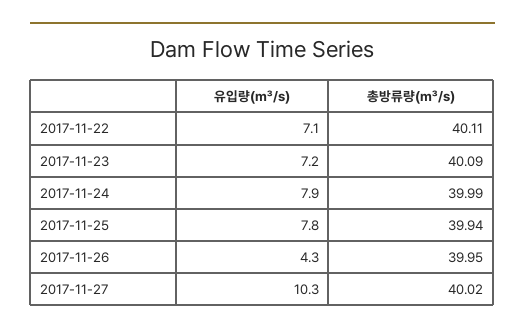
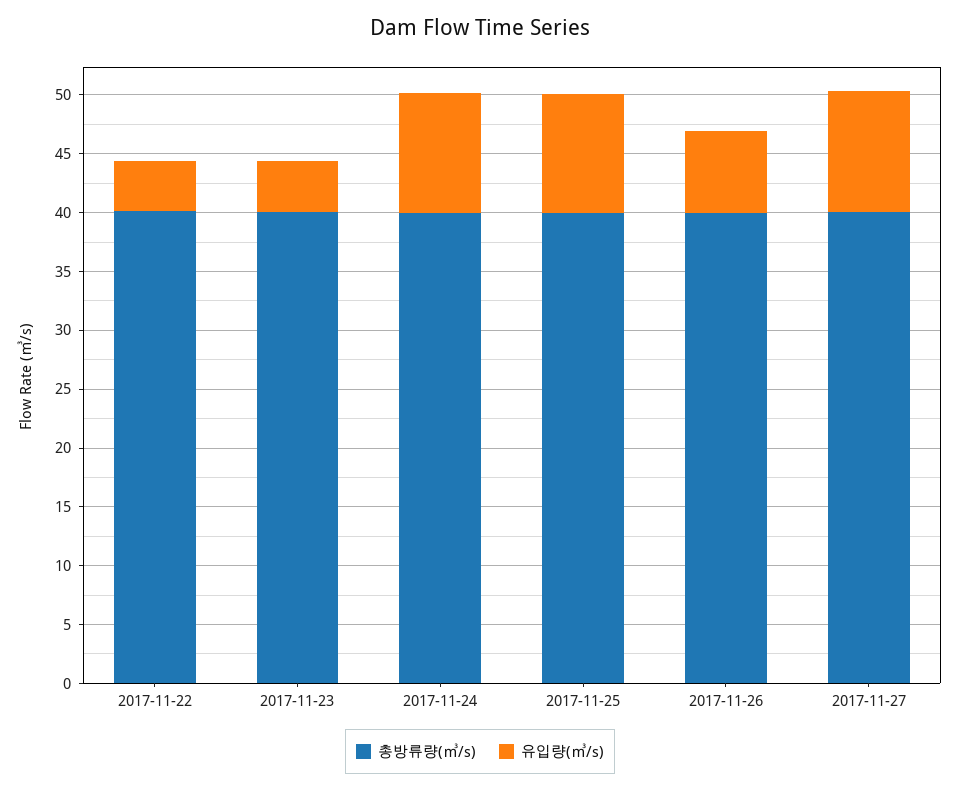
유입량(㎥/s), 2017-11-22: 7.1 -> 4
유입량(㎥/s), 2017-11-23: 7.2 -> 4
유입량(㎥/s), 2017-11-24: 7.9 -> 10
유입량(㎥/s), 2017-11-25: 7.8 -> 10
유입량(㎥/s), 2017-11-26: 4.3 -> 7

